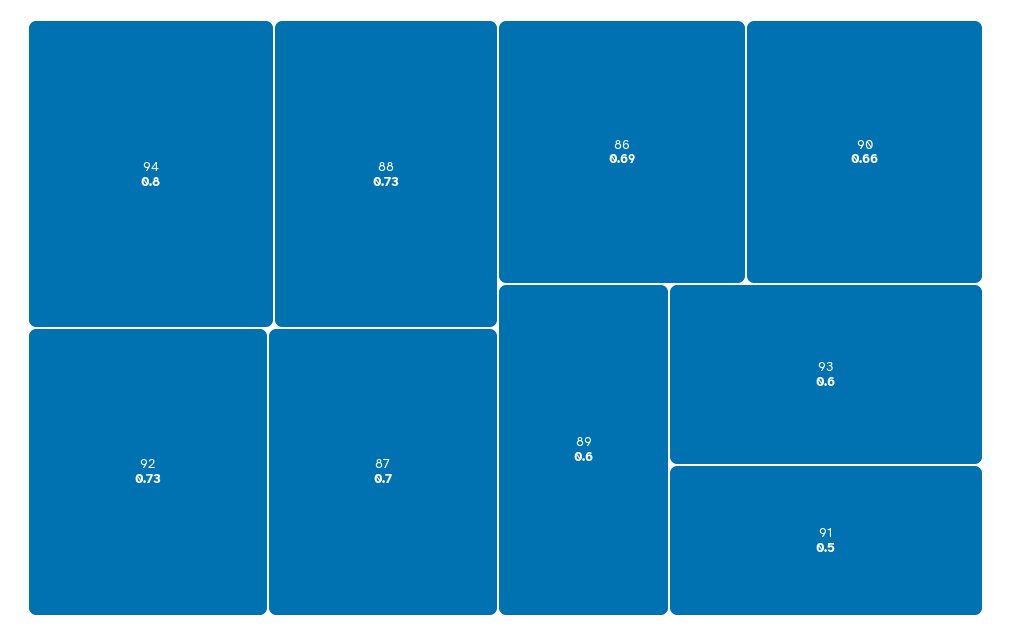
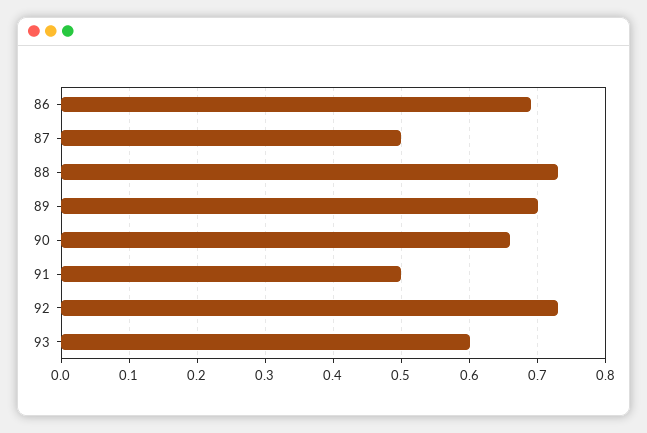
94: 0.8 -> none
87: 0.7 -> 0.5
89: 0.6 -> 0.7

